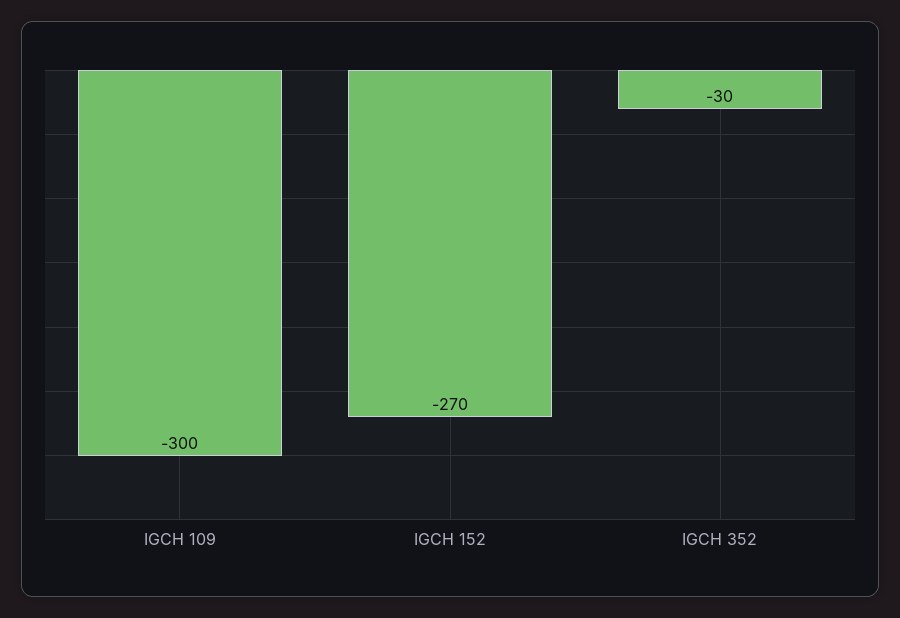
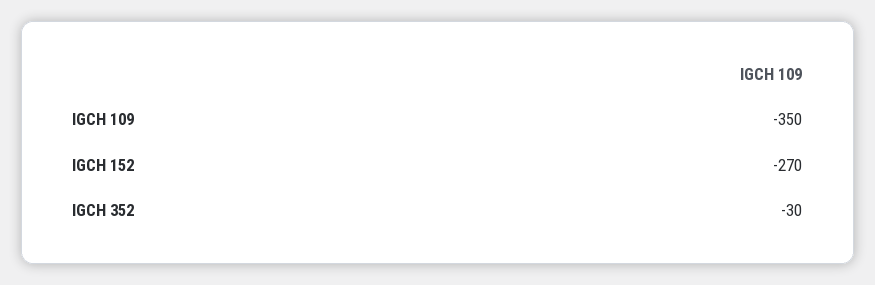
IGCH 109: -300 -> -350

